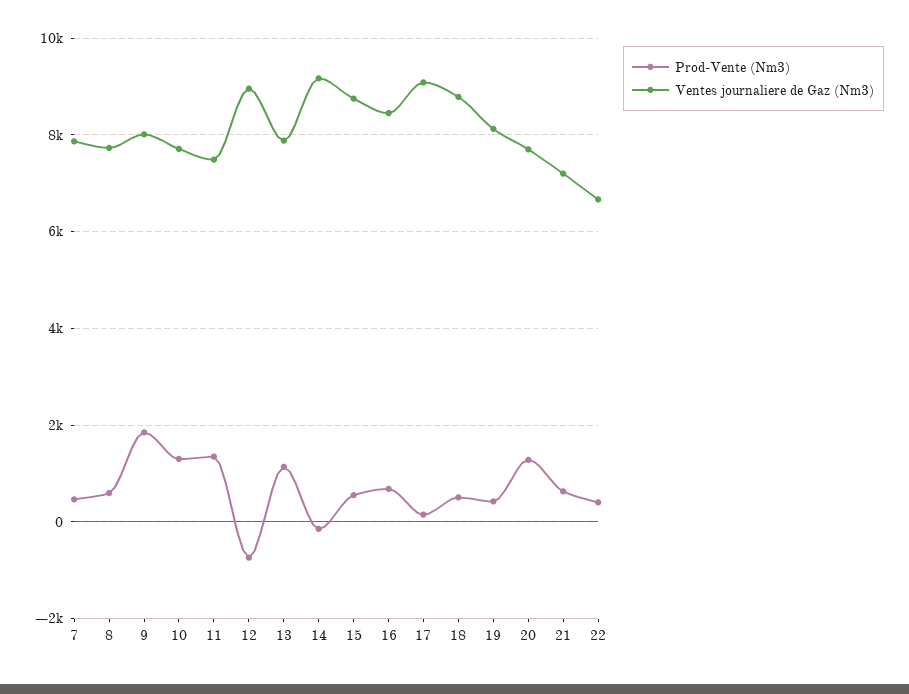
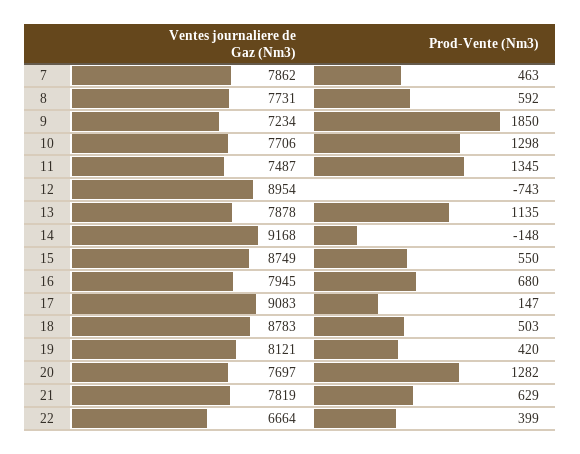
Ventes journaliere de Gaz (Nm3), 9: 8000 -> 7234
Ventes journaliere de Gaz (Nm3), 16: 8400 -> 7945
Ventes journaliere de Gaz (Nm3), 21: 7200 -> 7819

